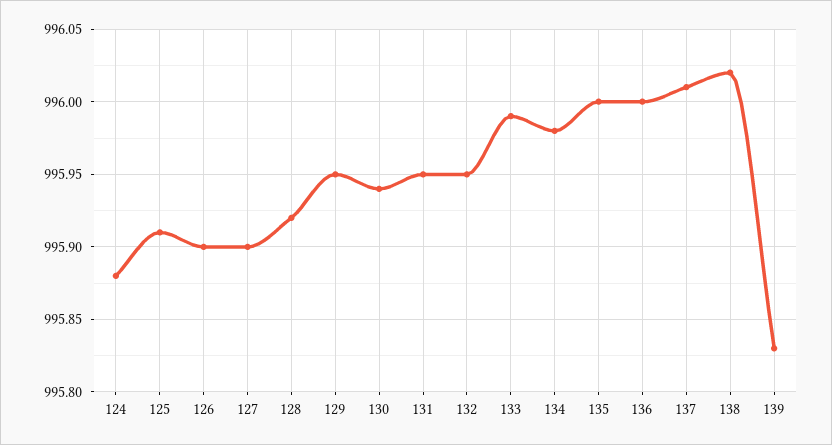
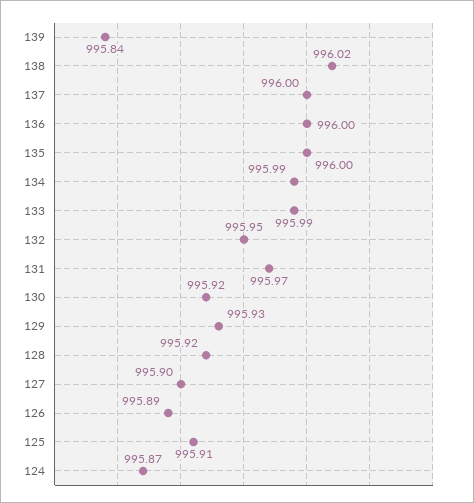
124: 995.88 -> 995.87
126: 995.9 -> 995.89
129: 995.95 -> 995.93
130: 995.94 -> 995.92
131: 995.95 -> 995.97
134: 995.98 -> 995.99
137: 996.01 -> 996
139: 995.83 -> 995.84

